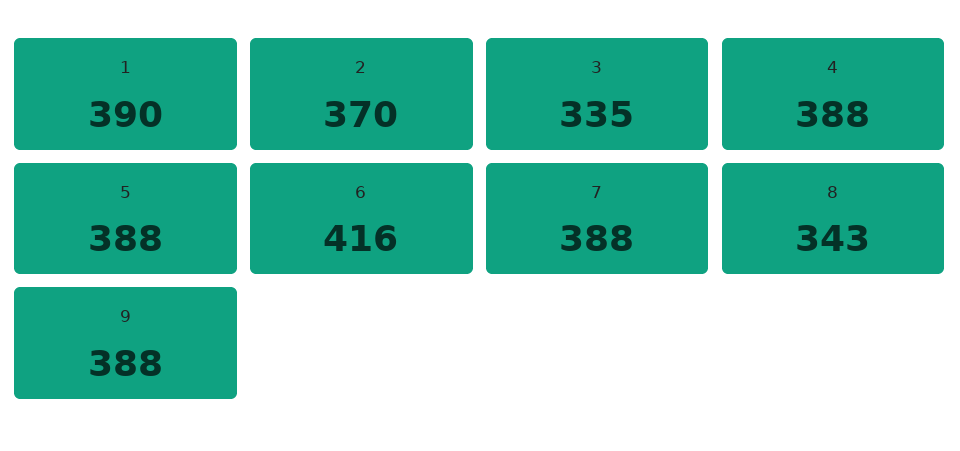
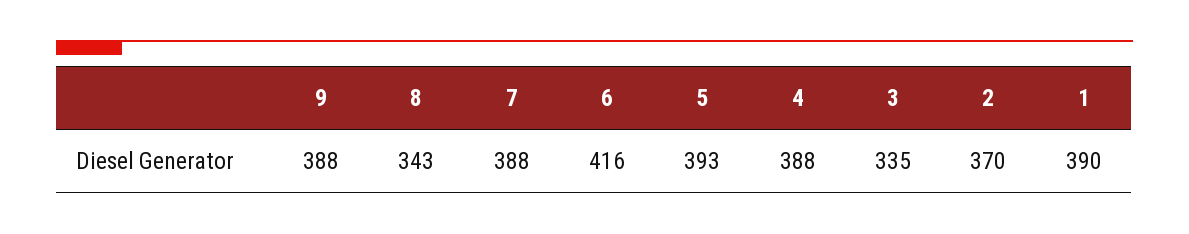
5: 388 -> 393

